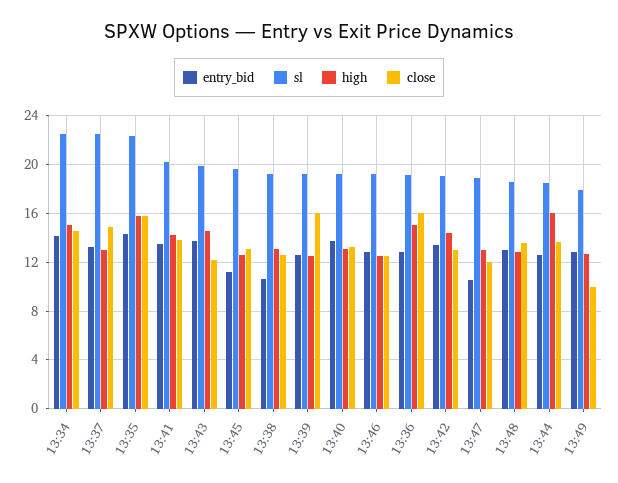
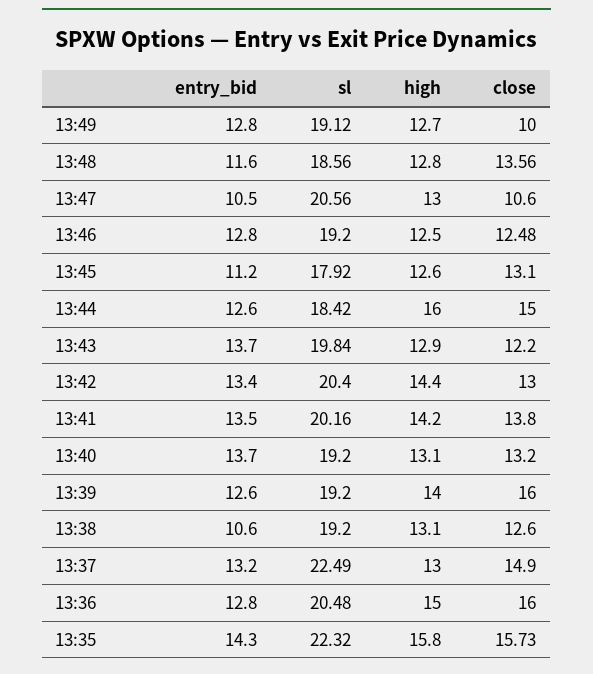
entry_bid, 13:34: 14 -> none
sl, 13:34: 22.5 -> none
high, 13:34: 15 -> none
close, 13:34: 14.5 -> none
high, 13:43: 14.5 -> 12.9
sl, 13:45: 19.5 -> 17.92
high, 13:39: 12.5 -> 14
sl, 13:36: 19 -> 20.48
sl, 13:42: 19 -> 20.4
sl, 13:47: 19 -> 20.56
close, 13:47: 12 -> 10.6
entry_bid, 13:48: 13 -> 11.6
close, 13:44: 13.5 -> 15
sl, 13:49: 18 -> 19.12

